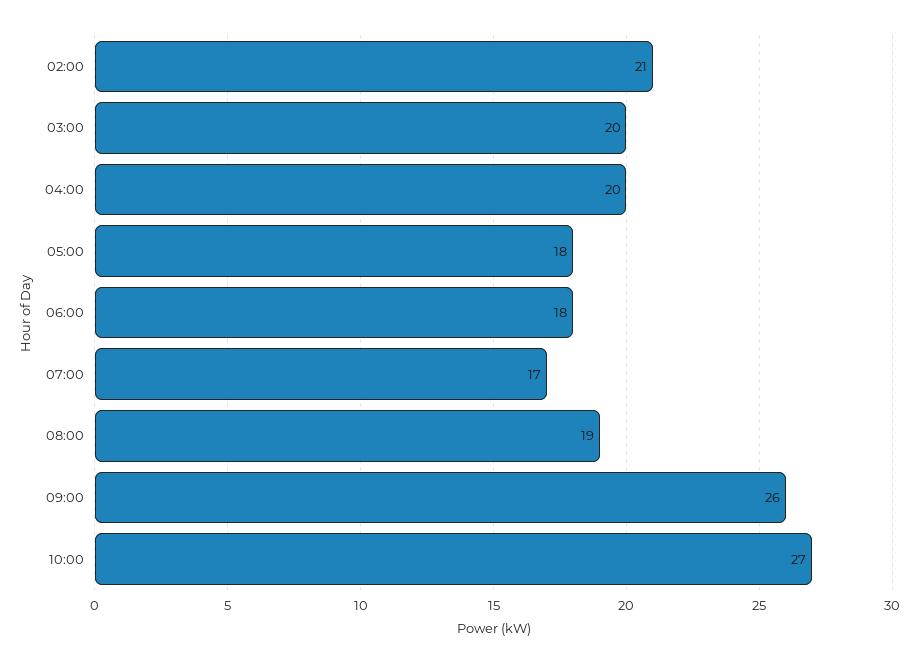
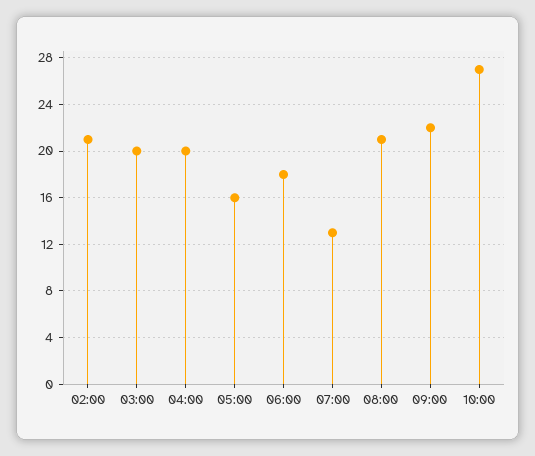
05:00: 18 -> 16
07:00: 17 -> 13
08:00: 19 -> 21
09:00: 26 -> 22

